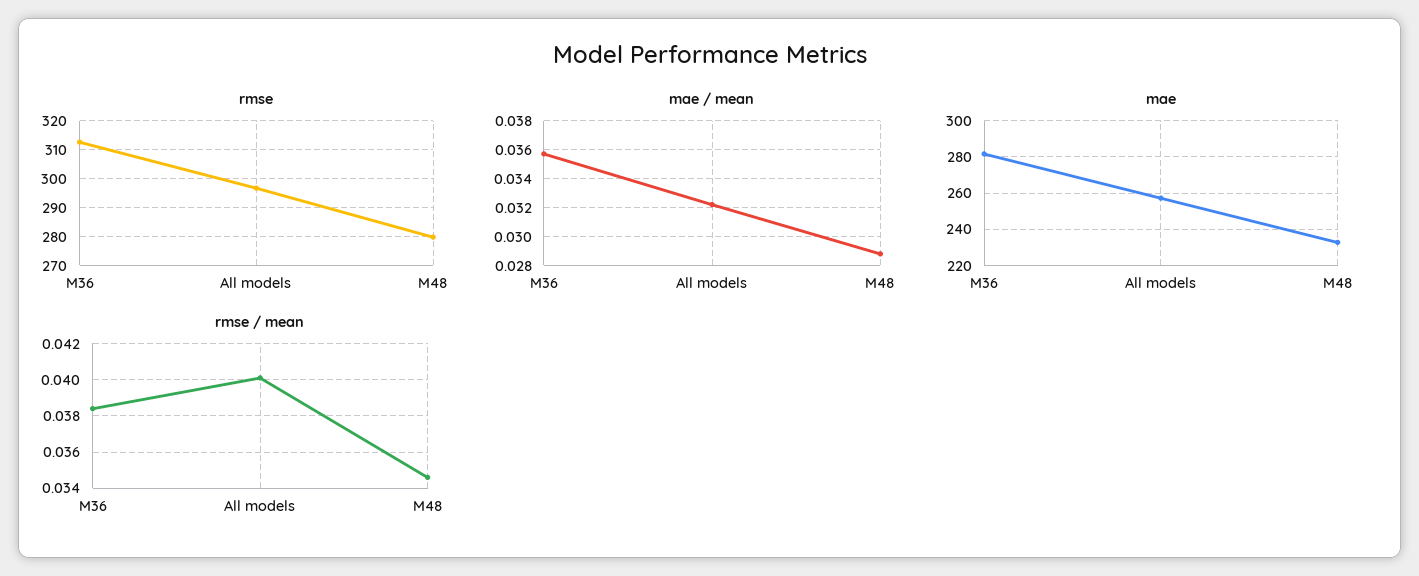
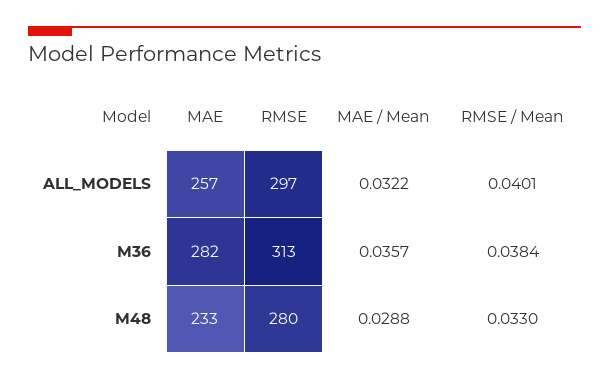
rmse / mean, M48: 0.0345 -> 0.033

